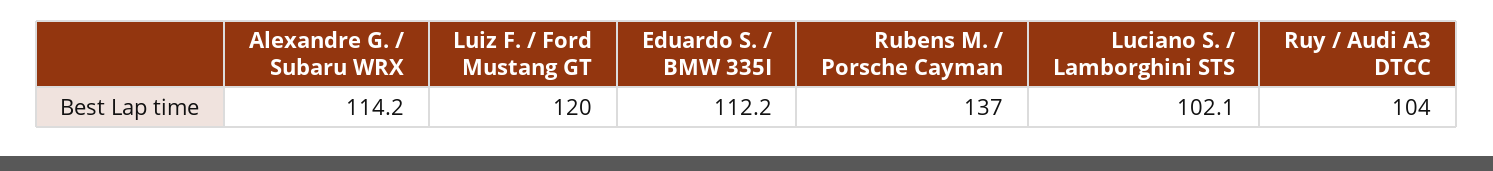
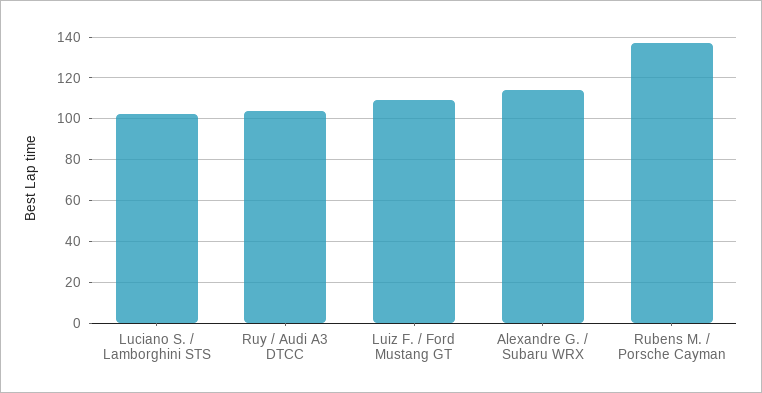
Luiz F. / Ford Mustang GT: 120 -> 110
Eduardo S. / BMW 335I: 112.2 -> none

